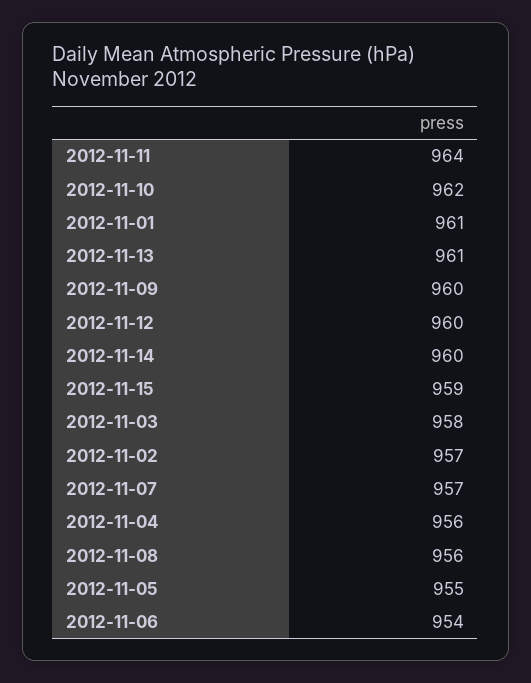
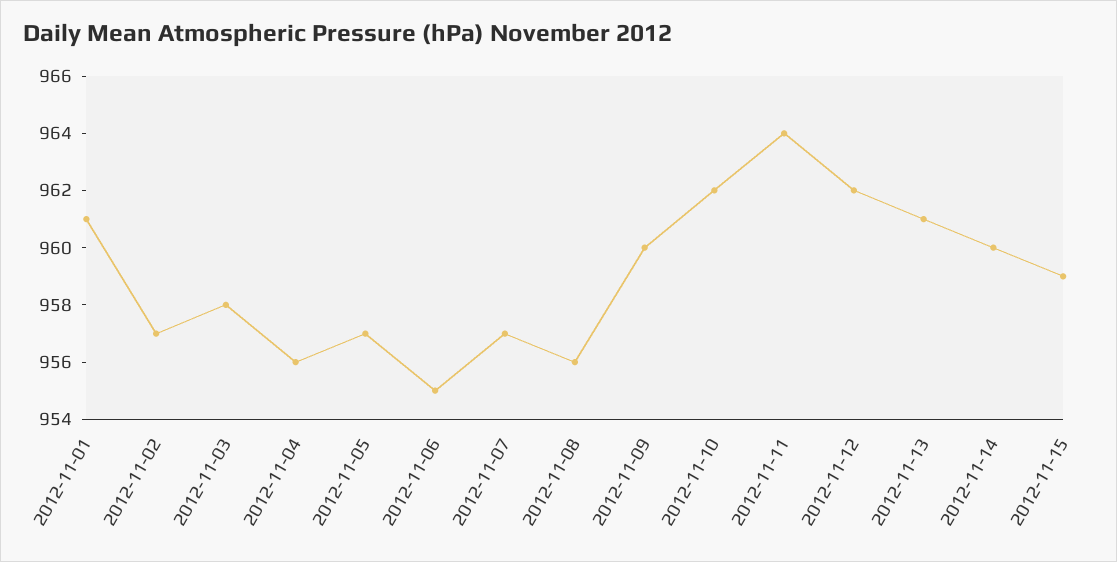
2012-11-12: 960 -> 962
2012-11-05: 955 -> 957
2012-11-06: 954 -> 955

